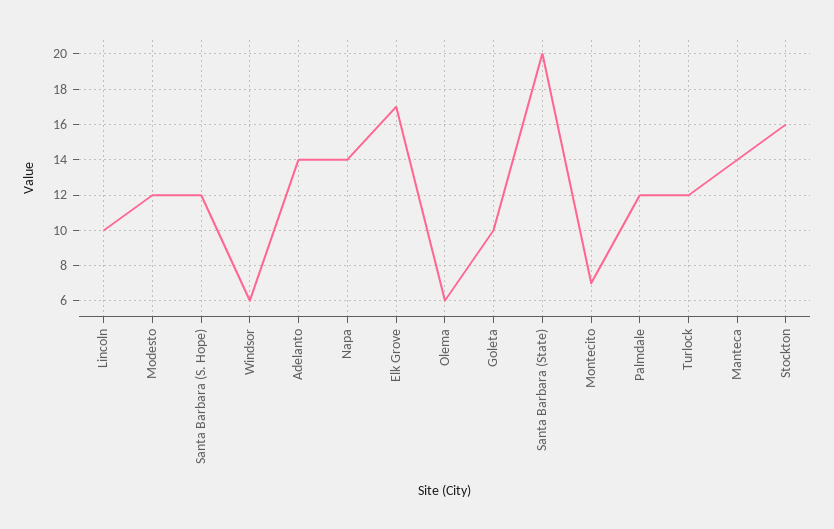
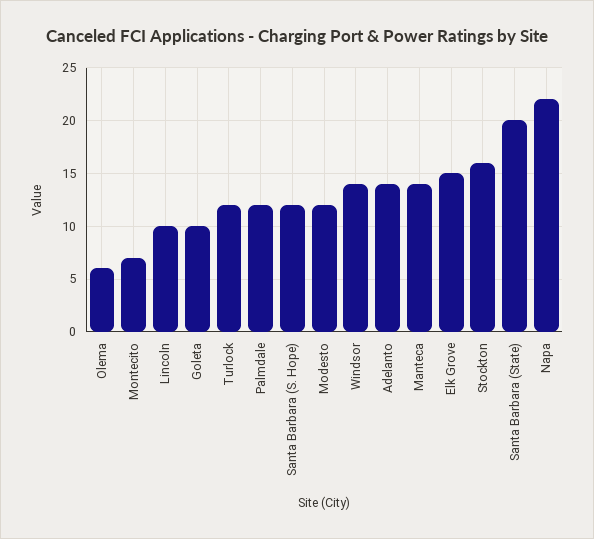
Windsor: 6 -> 14
Napa: 14 -> 22
Elk Grove: 17 -> 15

